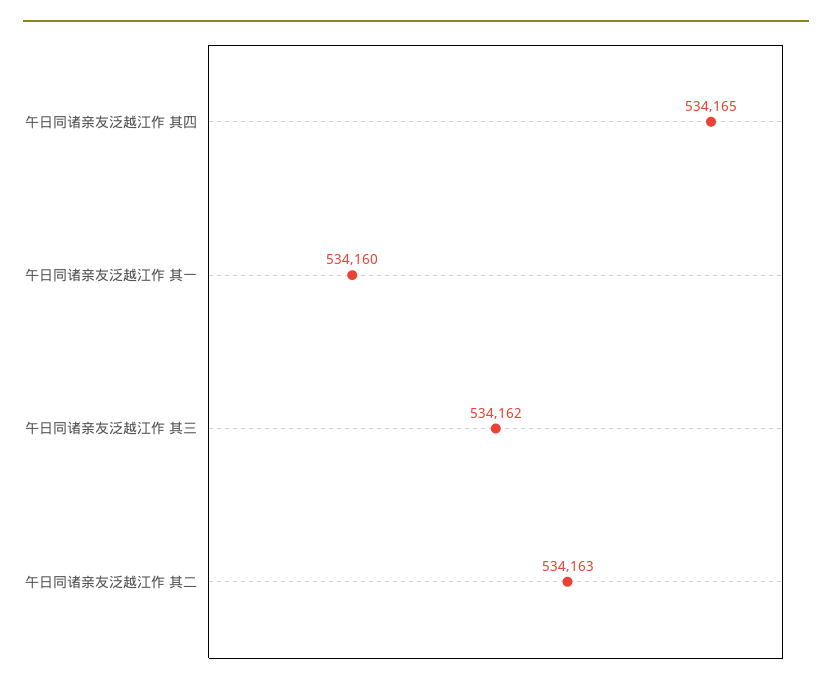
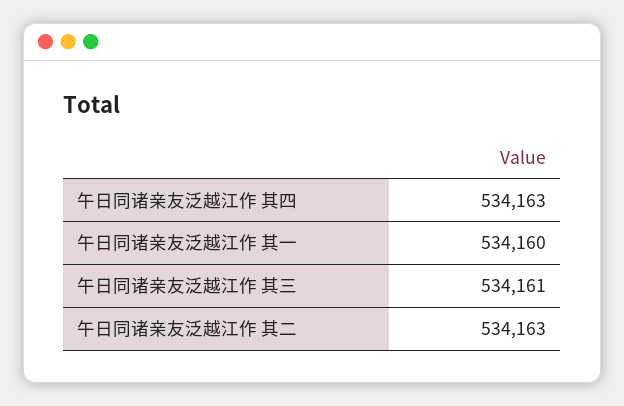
午日同诸亲友泛越江作 其四: 534165 -> 534163
午日同诸亲友泛越江作 其三: 534162 -> 534161

